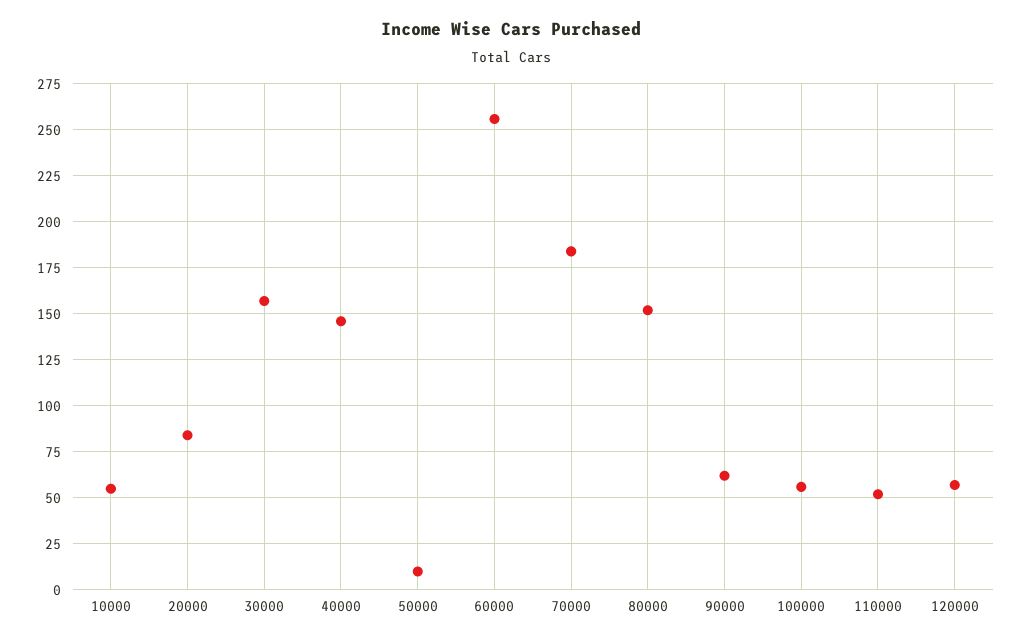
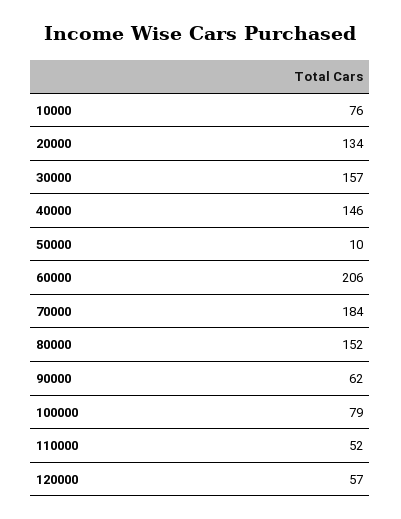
10000: 55 -> 76
20000: 85 -> 134
60000: 255 -> 206
100000: 55 -> 79

